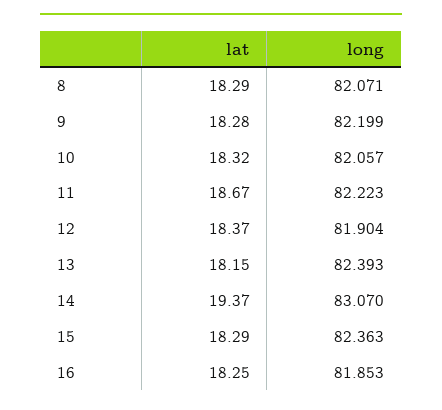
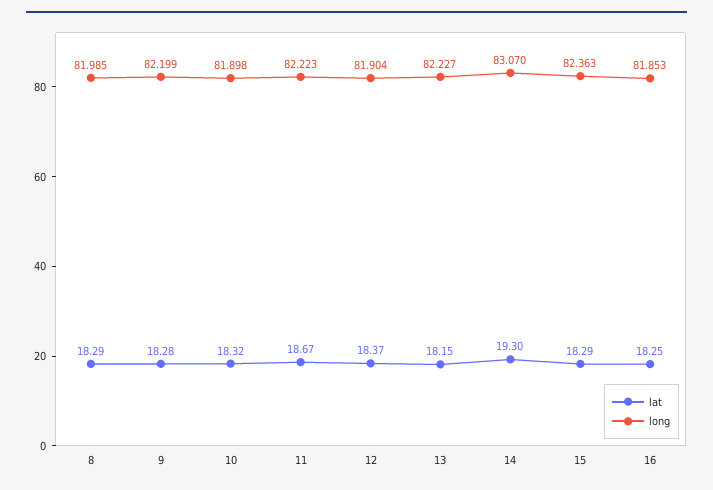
long, 8: 82.071 -> 81.985
long, 10: 82.057 -> 81.898
long, 13: 82.393 -> 82.227
lat, 14: 19.37 -> 19.3

